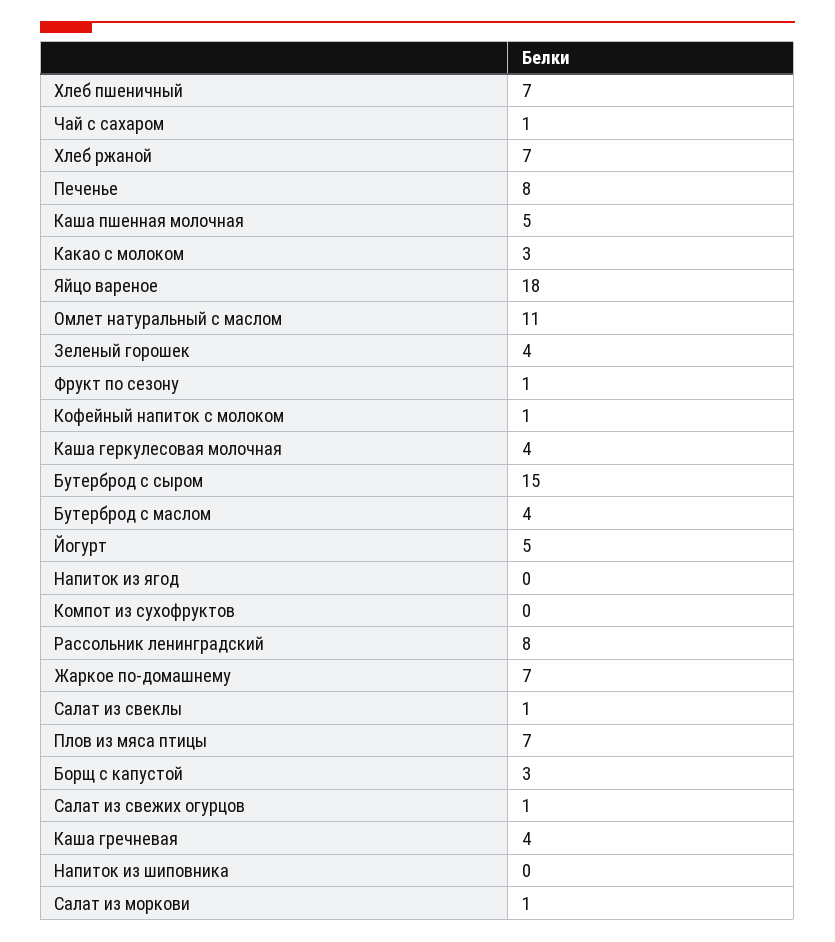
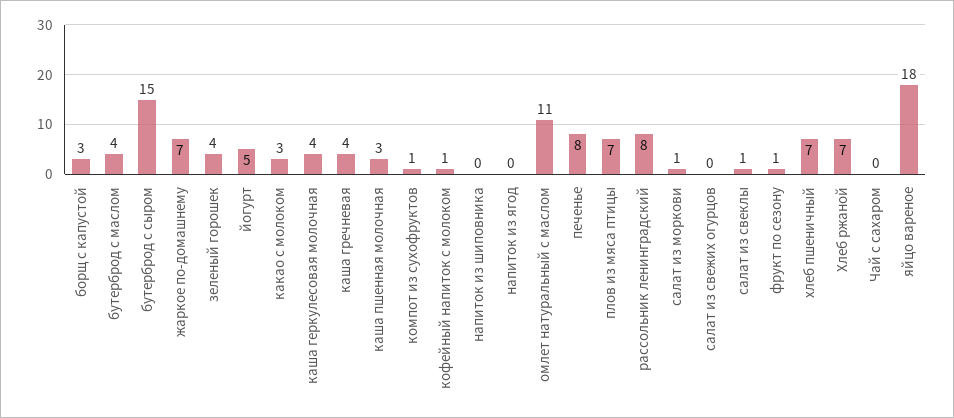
Чай с сахаром: 1 -> 0
Каша пшенная молочная: 5 -> 3
Компот из сухофруктов: 0 -> 1
Салат из свежих огурцов: 1 -> 0

